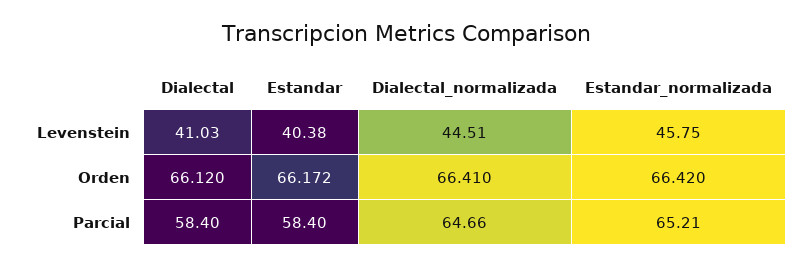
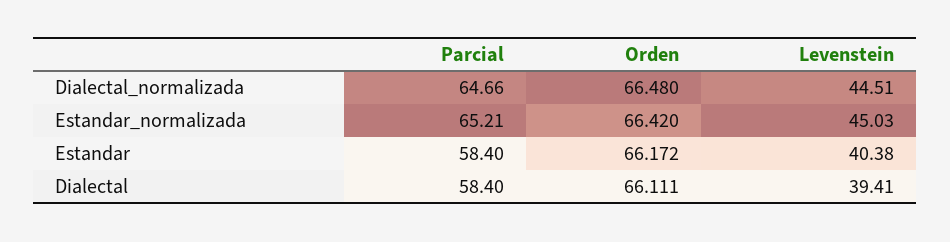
Dialectal, Levenstein: 41.03 -> 39.41
Estandar_normalizada, Levenstein: 45.75 -> 45.03
Dialectal, Orden: 66.12 -> 66.111
Dialectal_normalizada, Orden: 66.41 -> 66.48

